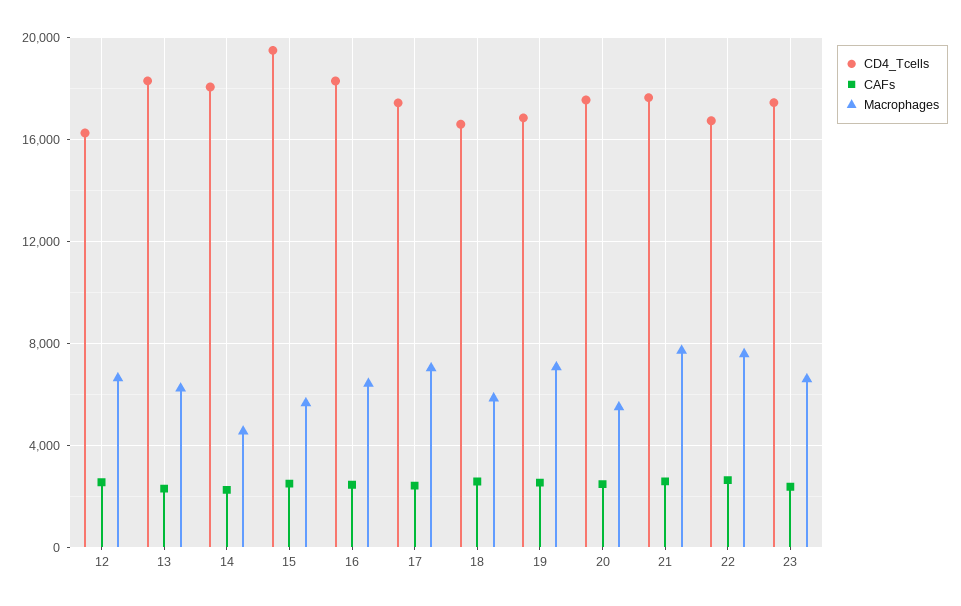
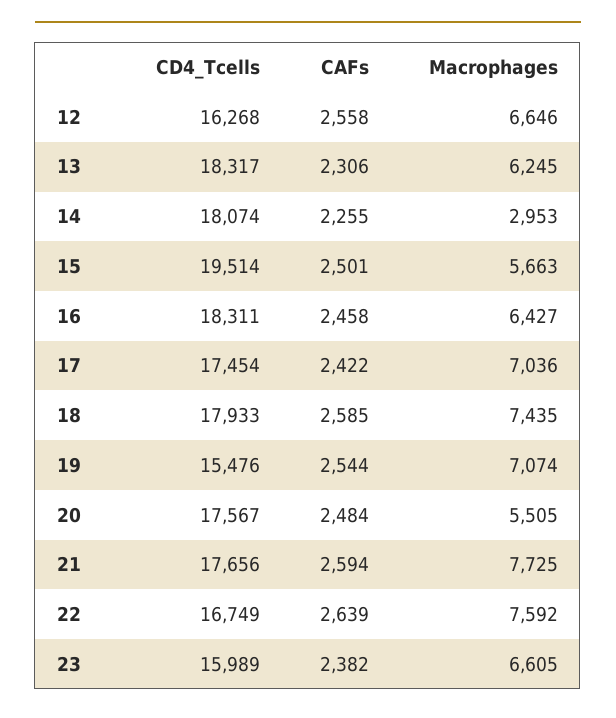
Macrophages, 14: 4500 -> 2953
CD4_Tcells, 18: 16500 -> 17933
Macrophages, 18: 6000 -> 7435
CD4_Tcells, 19: 17000 -> 15476
CD4_Tcells, 23: 17500 -> 15989

